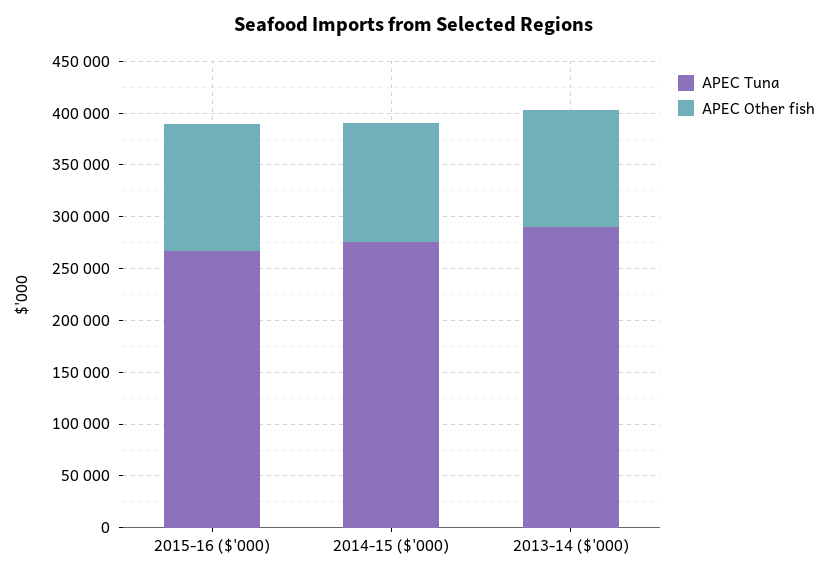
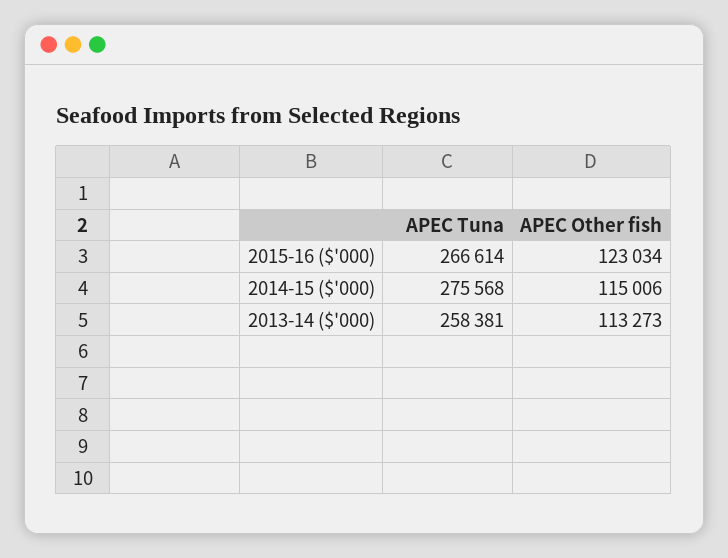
APEC Tuna, 2013-14 ($'000): 290000 -> 258381

